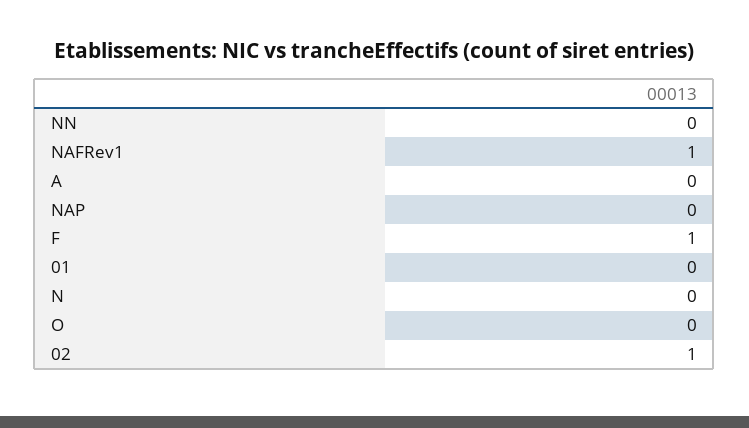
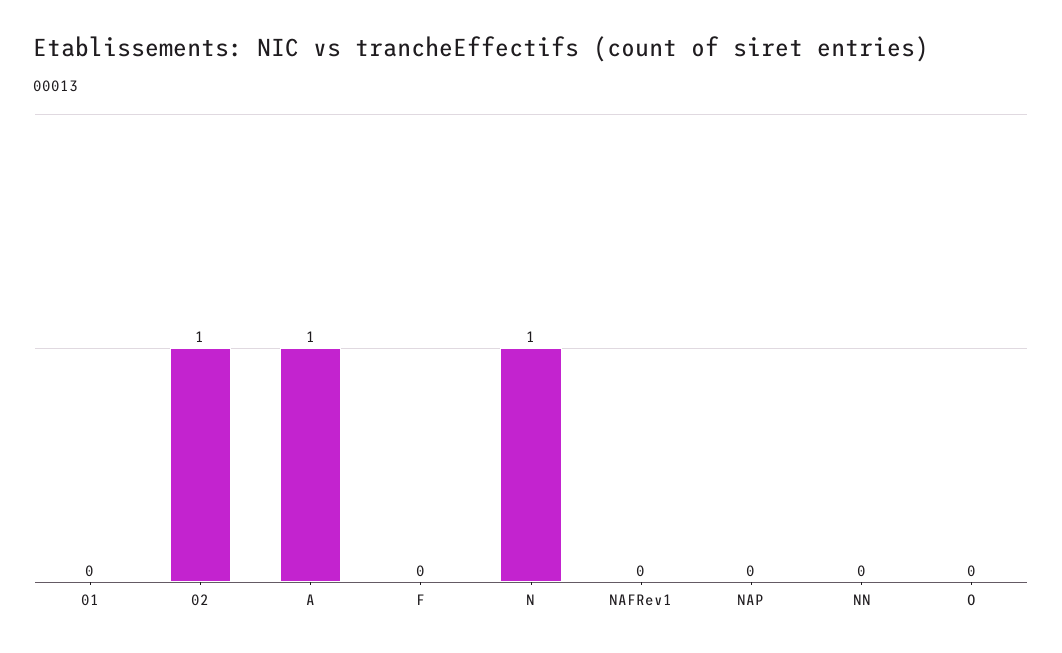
NAFRev1: 1 -> 0
A: 0 -> 1
F: 1 -> 0
N: 0 -> 1

